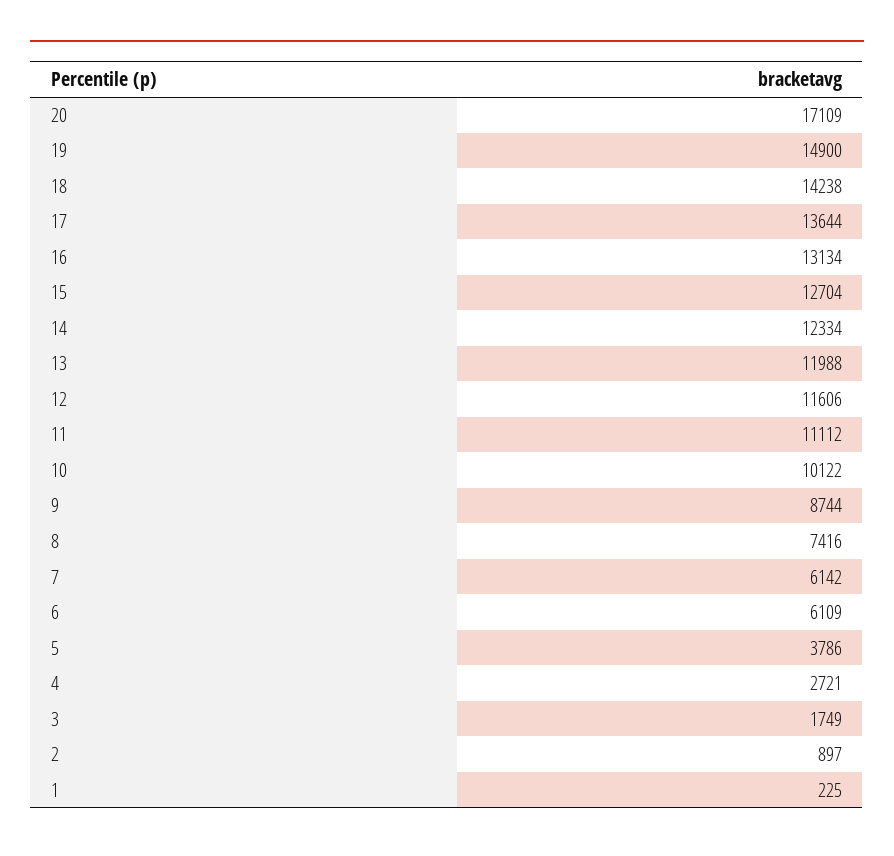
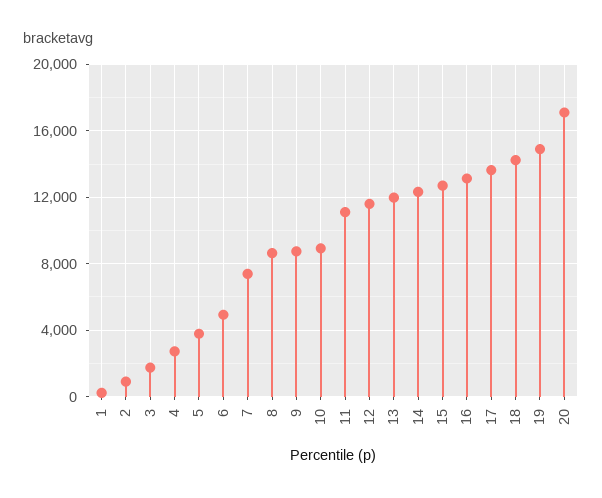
10: 10122 -> 9000
8: 7416 -> 8500
7: 6142 -> 7500
6: 6109 -> 5000

